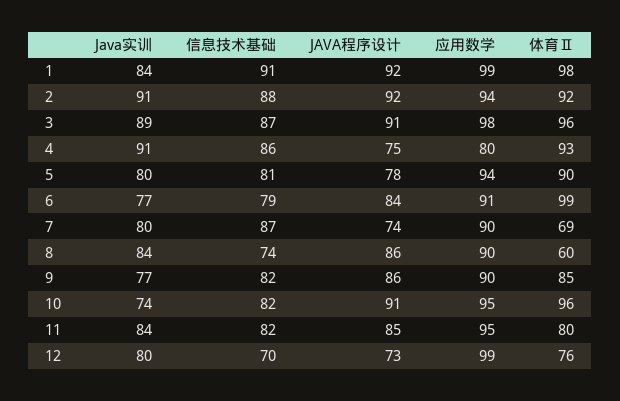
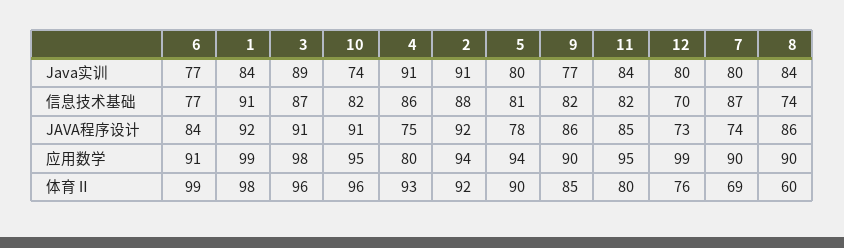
信息技术基础, 6: 79 -> 77

